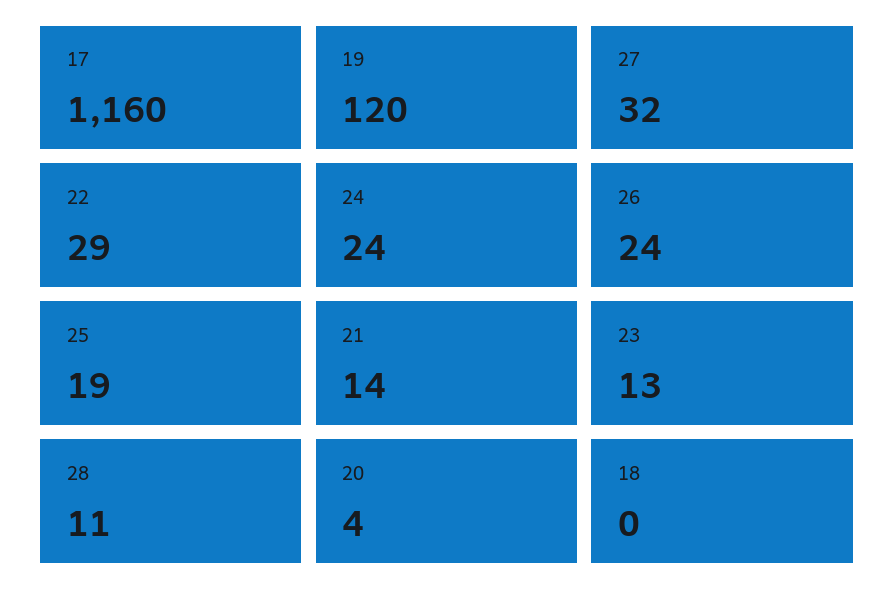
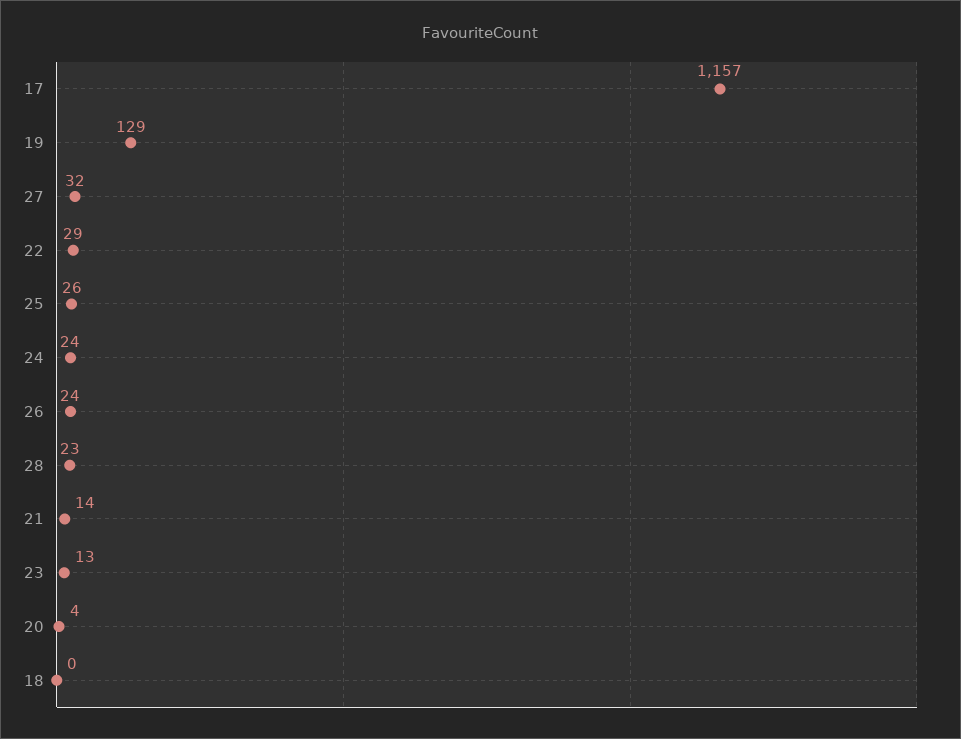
17: 1160 -> 1157
19: 120 -> 129
25: 19 -> 26
28: 11 -> 23

